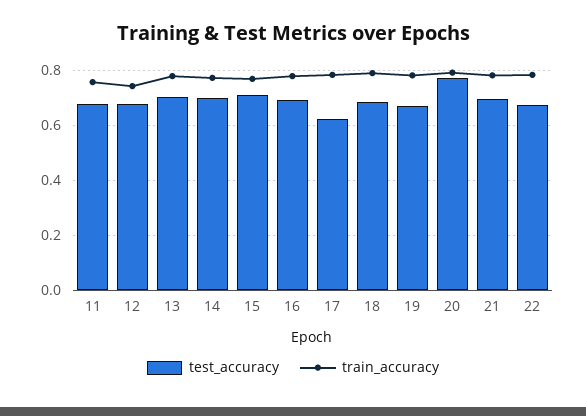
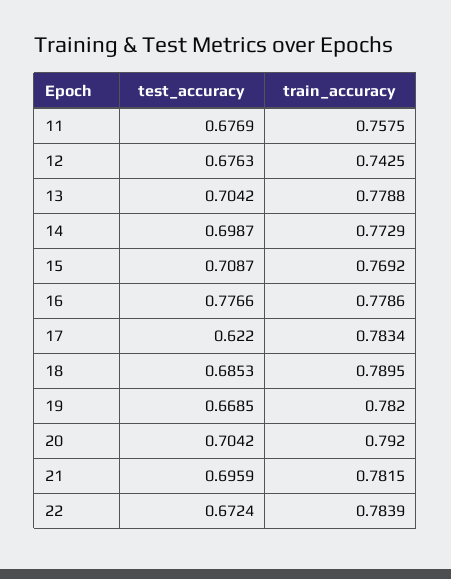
test_accuracy, 16: 0.7 -> 0.7766
test_accuracy, 20: 0.775 -> 0.7042

